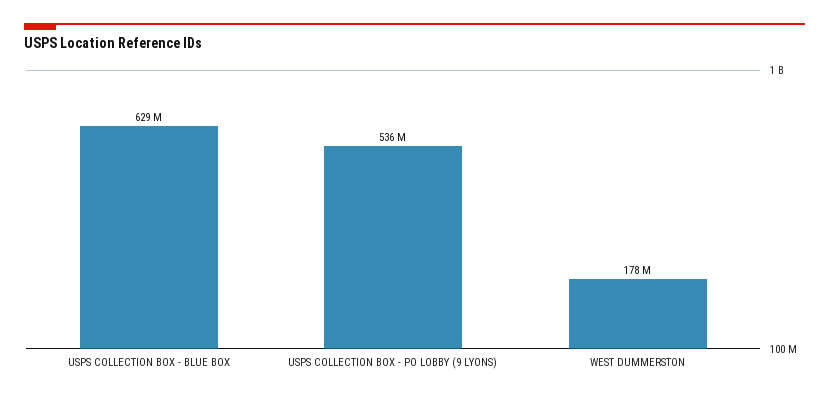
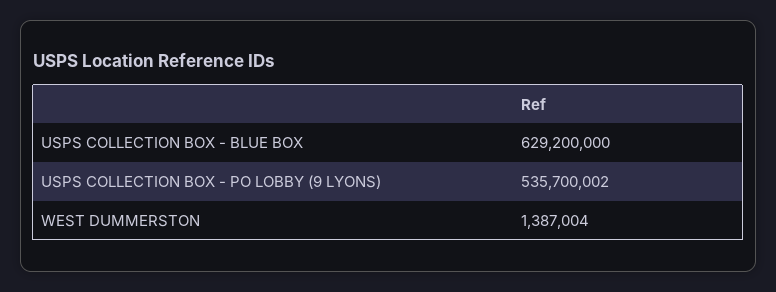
WEST DUMMERSTON: 178000000 -> 1387004

